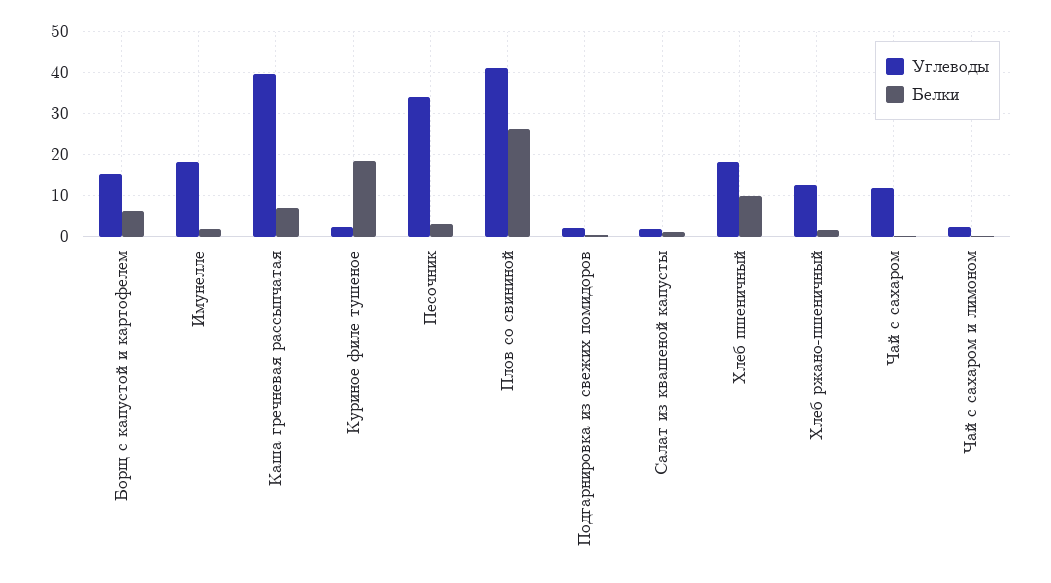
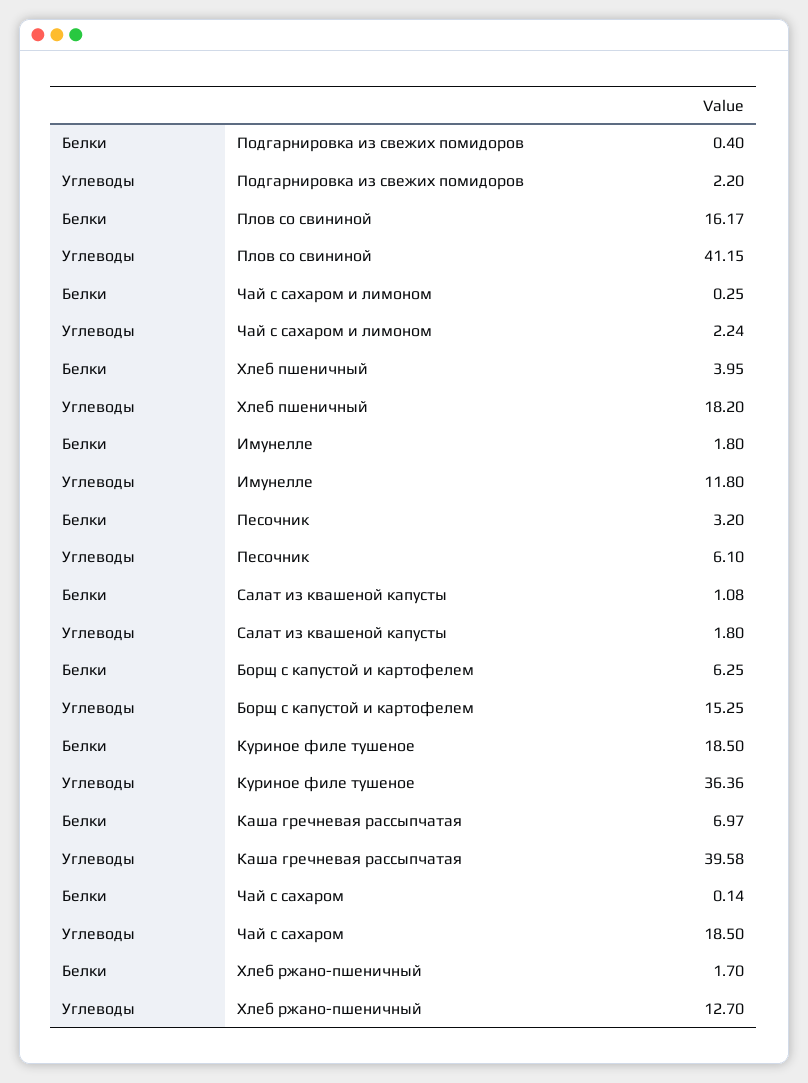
Углеводы, Имунелле: 18 -> 11.8
Углеводы, Куриное филе тушеное: 2 -> 36.36
Углеводы, Песочник: 34 -> 6.1
Белки, Плов со свининой: 26 -> 16.17
Белки, Хлеб пшеничный: 10 -> 3.95
Углеводы, Чай с сахаром: 12 -> 18.5

